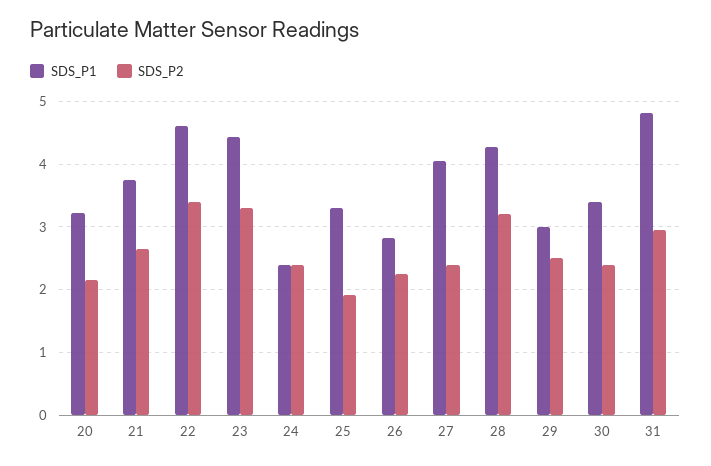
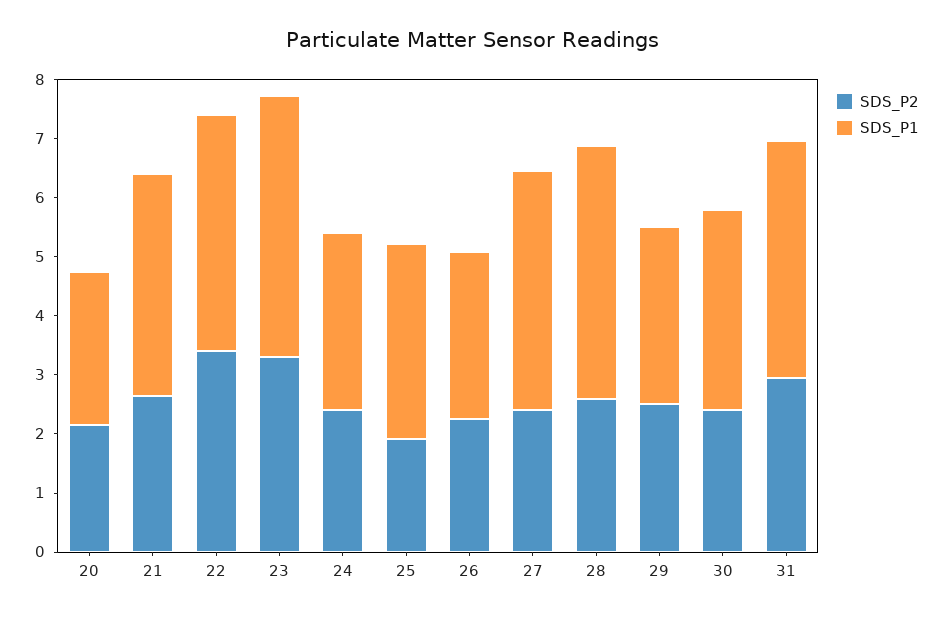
SDS_P1, 20: 3.2 -> 2.6
SDS_P1, 22: 4.6 -> 4
SDS_P1, 24: 2.4 -> 3
SDS_P2, 28: 3.2 -> 2.6
SDS_P1, 31: 4.8 -> 4

